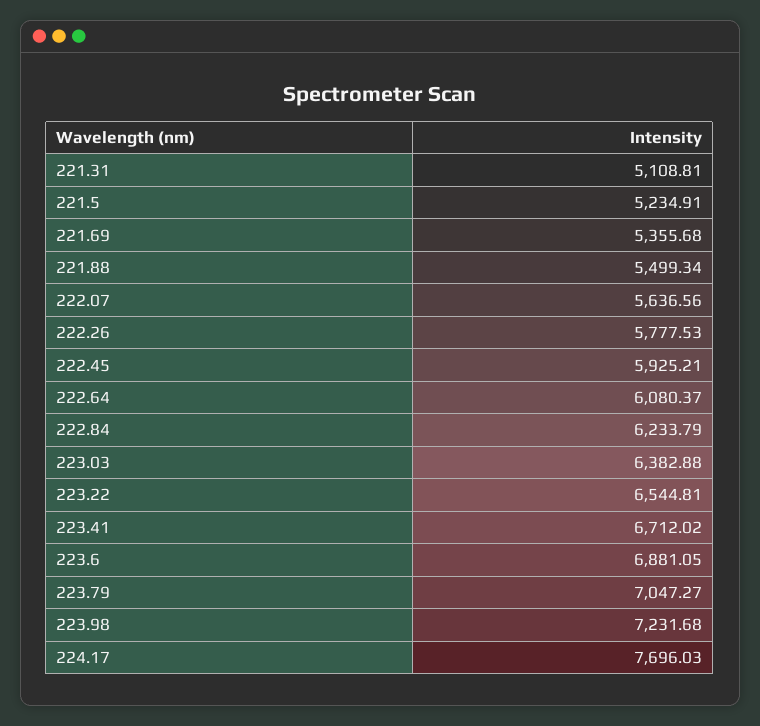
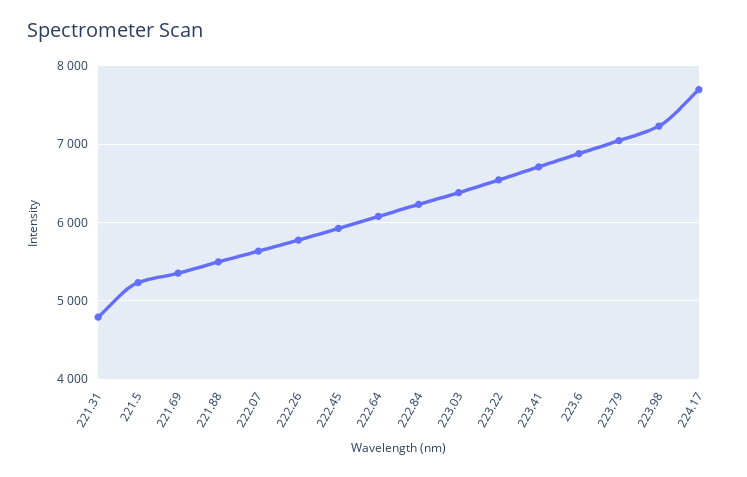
221.31: 5108.81 -> 4800

